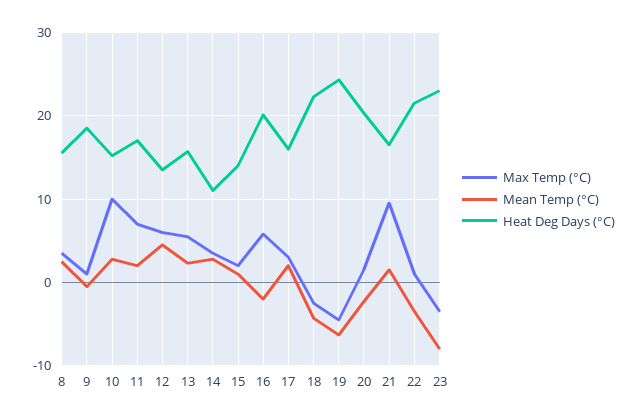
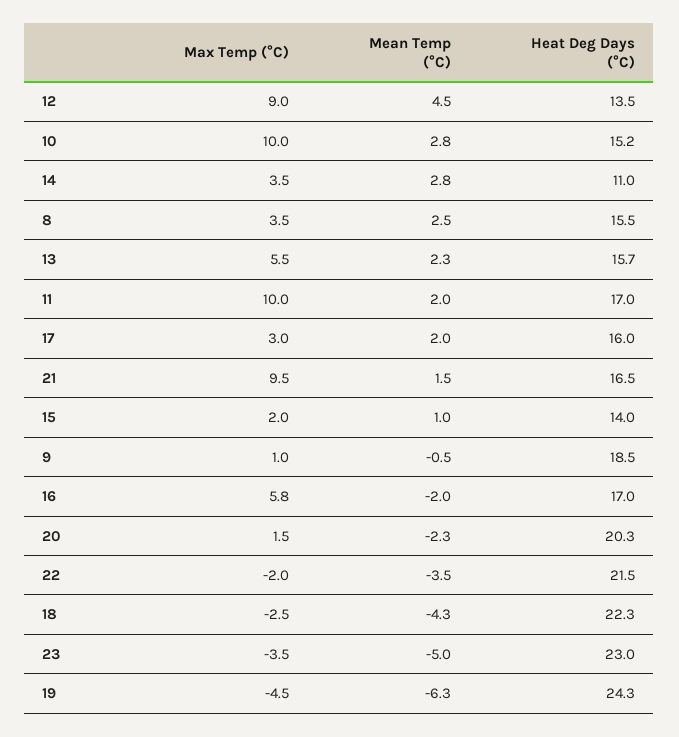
Max Temp (°C), 11: 7 -> 10
Max Temp (°C), 12: 6 -> 9
Heat Deg Days (°C), 16: 20 -> 17
Max Temp (°C), 22: 1 -> -2
Mean Temp (°C), 23: -8 -> -5

